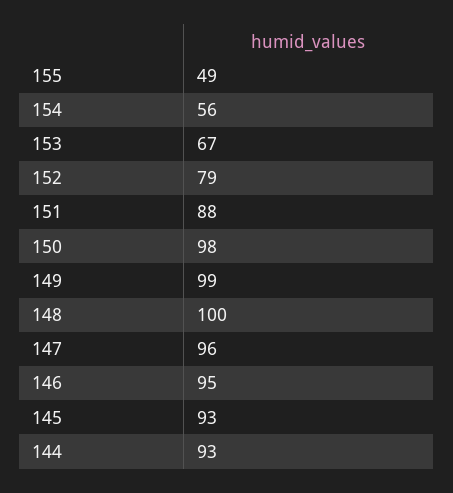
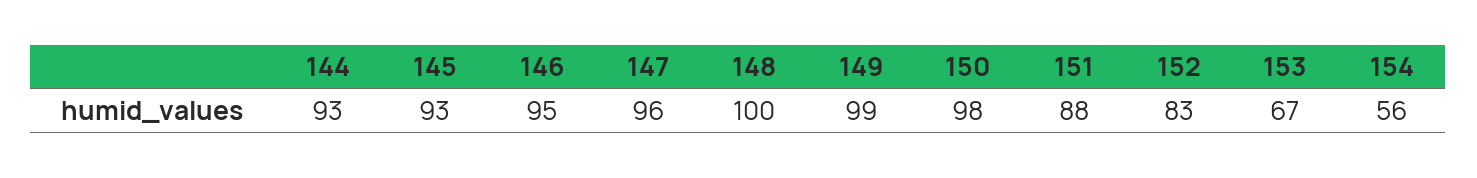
155: 49 -> none
152: 79 -> 83

